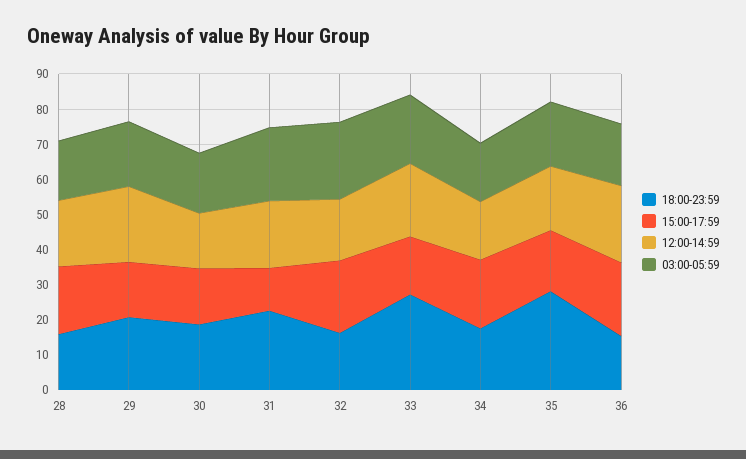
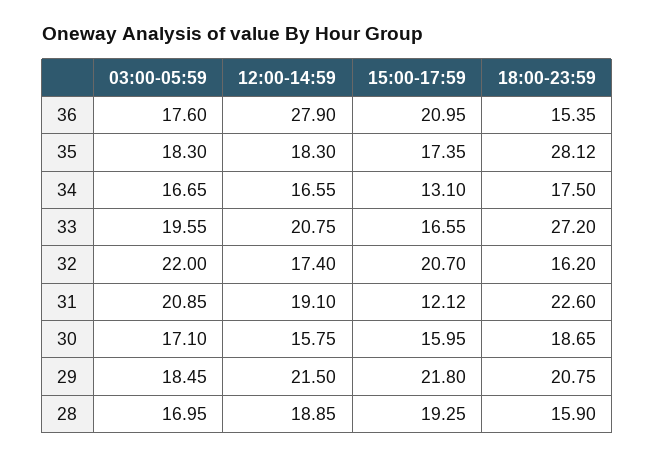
15:00-17:59, 29: 15 -> 21.8
15:00-17:59, 34: 20 -> 13.1
12:00-14:59, 36: 22.5 -> 27.9

